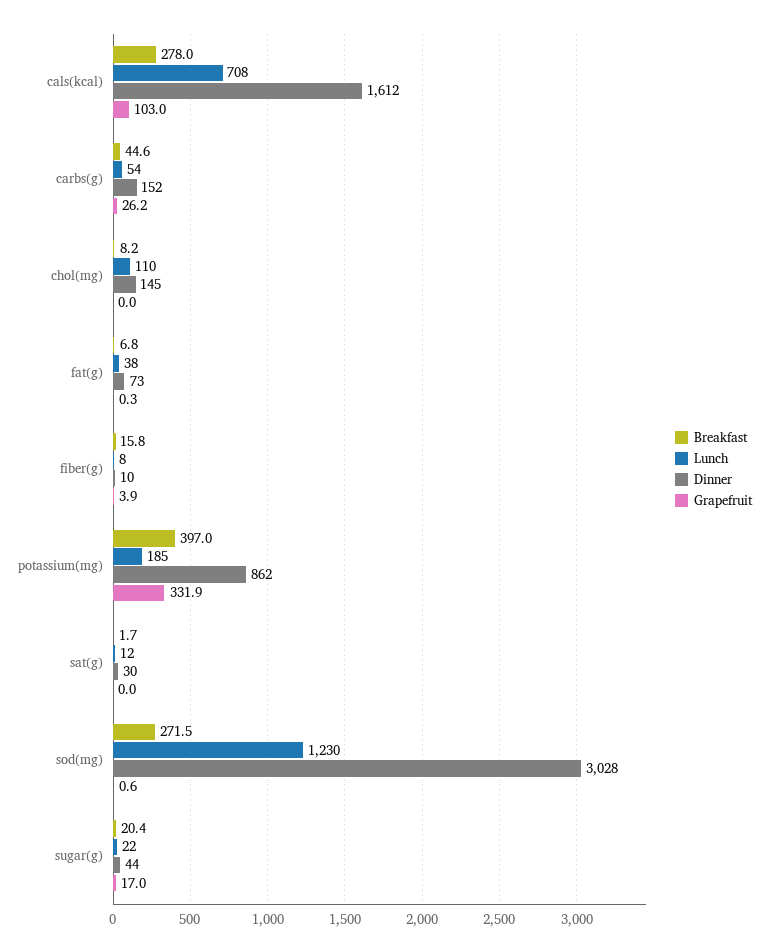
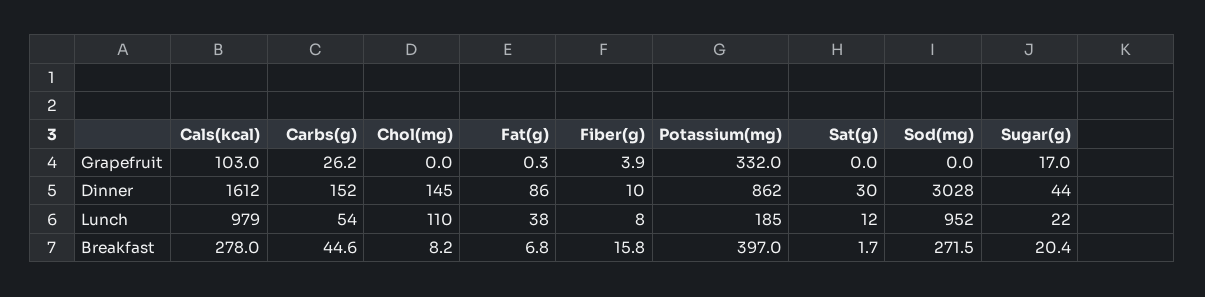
Lunch, cals(kcal): 708 -> 979
Dinner, fat(g): 73 -> 86
Grapefruit, potassium(mg): 331.9 -> 332
Lunch, sod(mg): 1230 -> 952
Grapefruit, sod(mg): 0.6 -> 0

